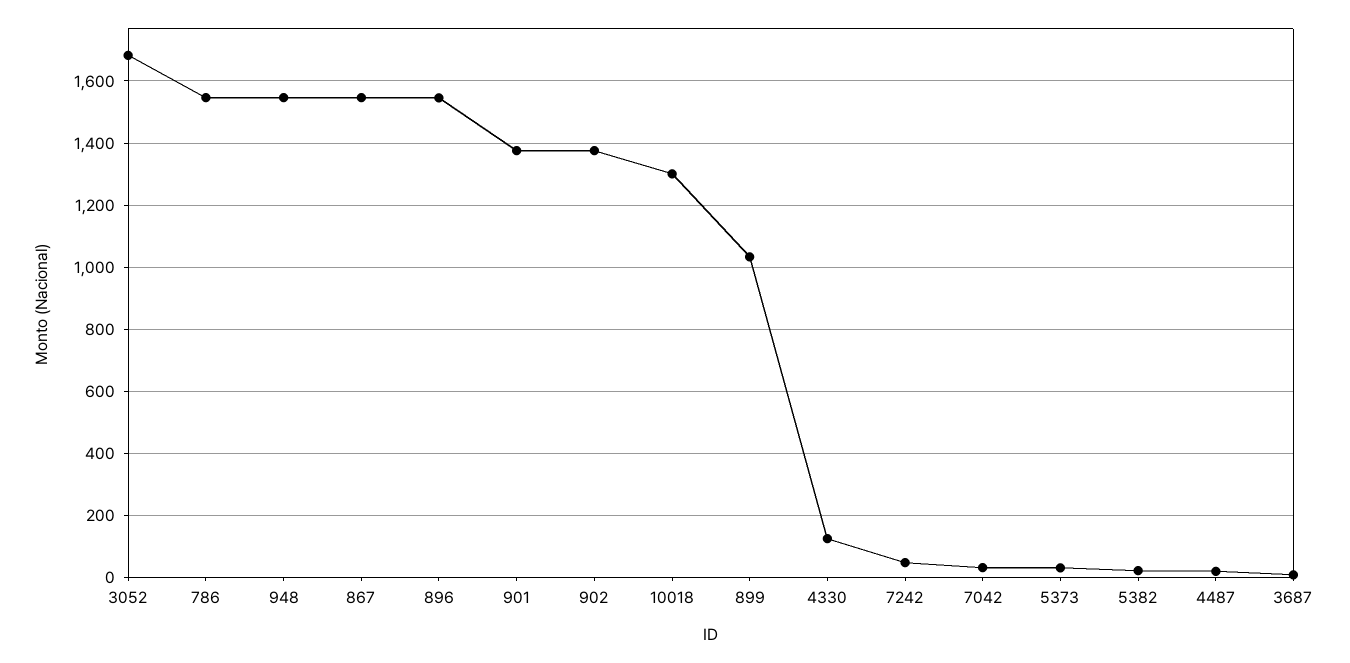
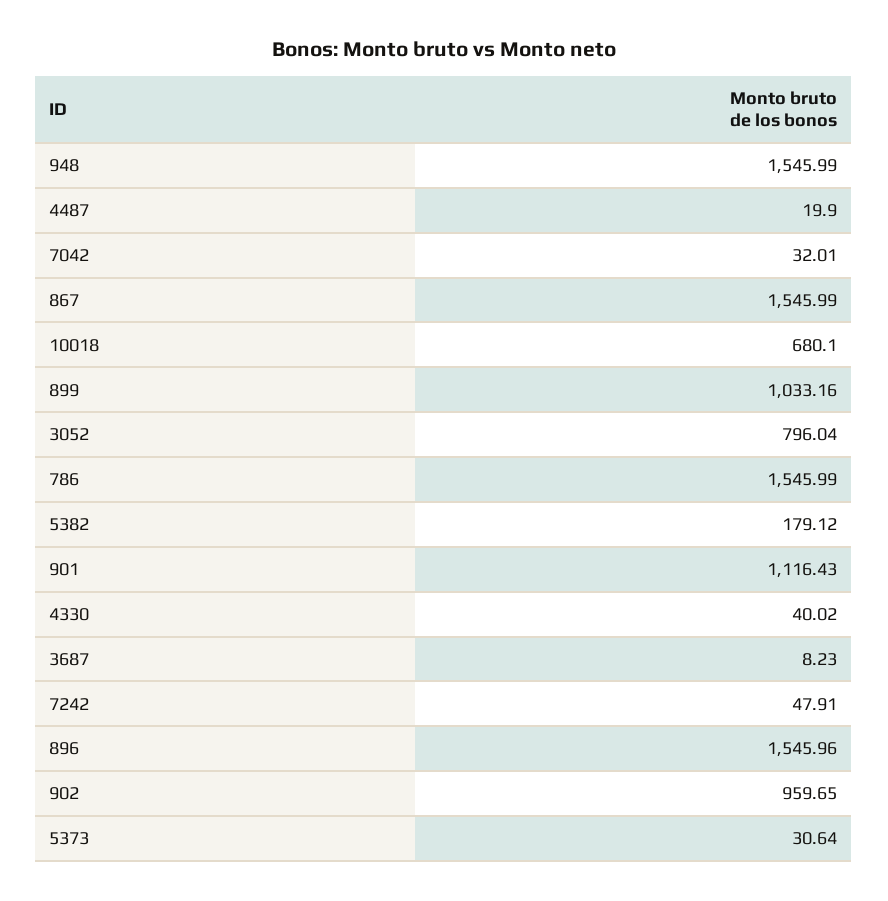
3052: 1680 -> 796.04
901: 1380 -> 1116.43
902: 1380 -> 959.65
10018: 1300 -> 680.1
4330: 120 -> 40.02
5382: 20 -> 179.12

